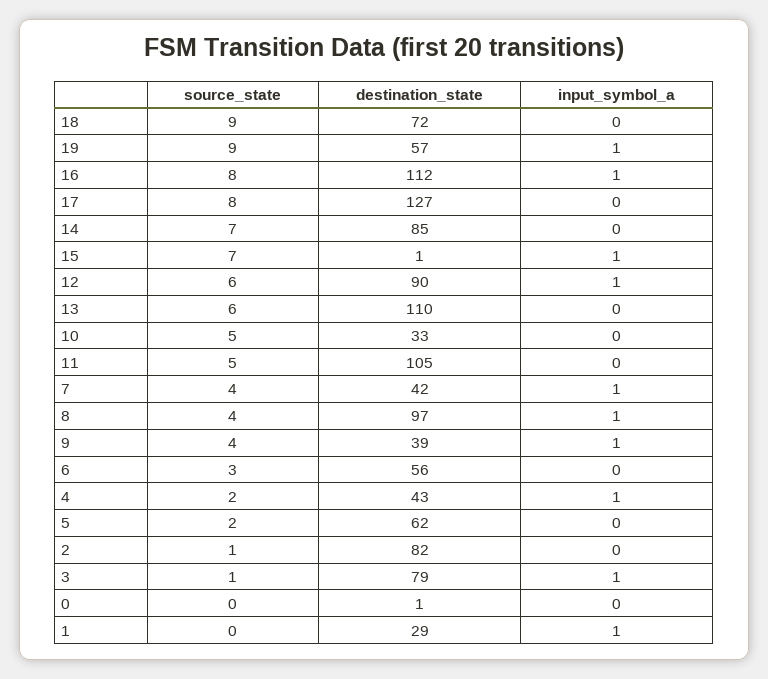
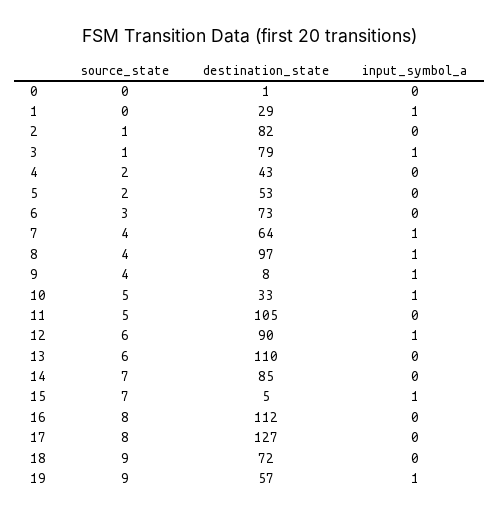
input_symbol_a, 16: 1 -> 0
destination_state, 15: 1 -> 5
input_symbol_a, 10: 0 -> 1
destination_state, 7: 42 -> 64
destination_state, 9: 39 -> 8
destination_state, 6: 56 -> 73
input_symbol_a, 4: 1 -> 0
destination_state, 5: 62 -> 53

